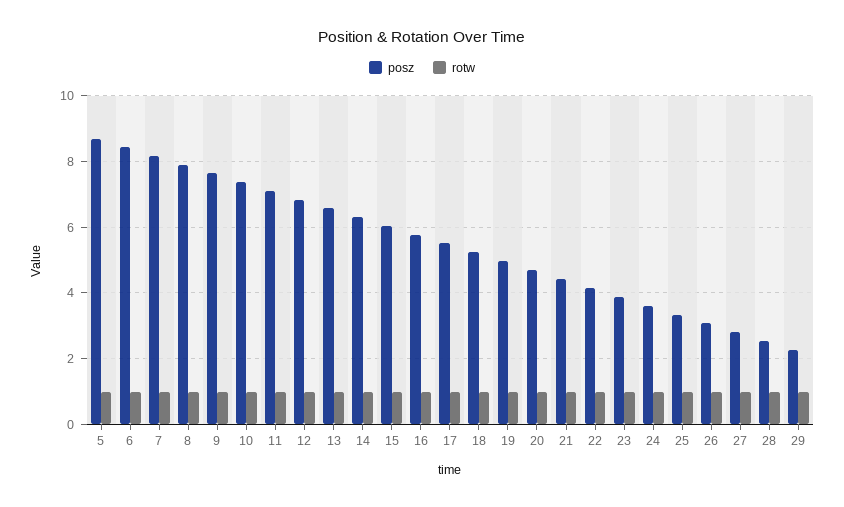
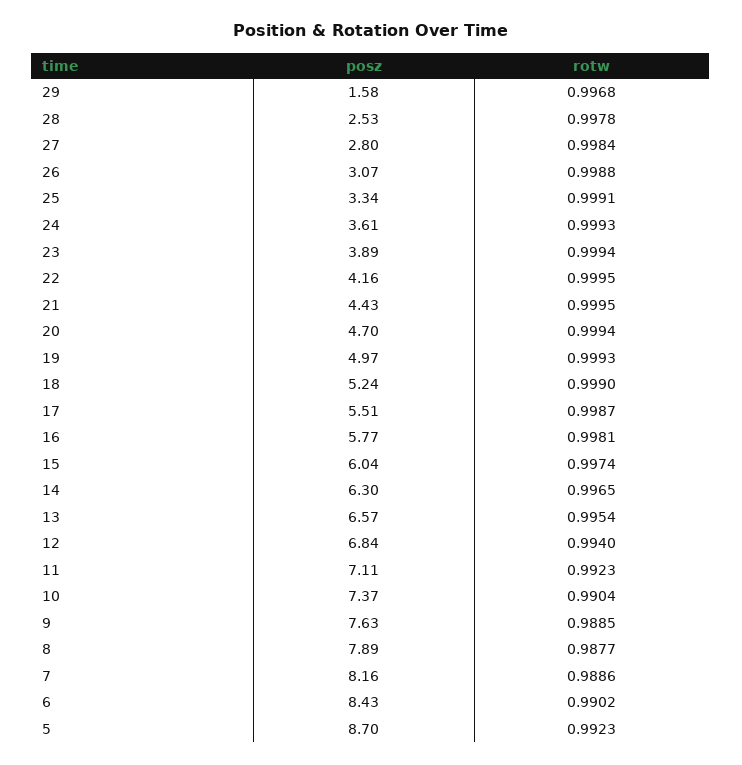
posz, 29: 2.2 -> 1.58

